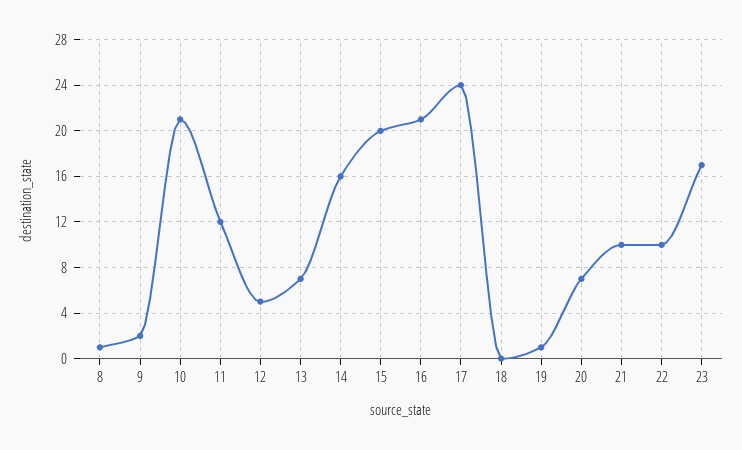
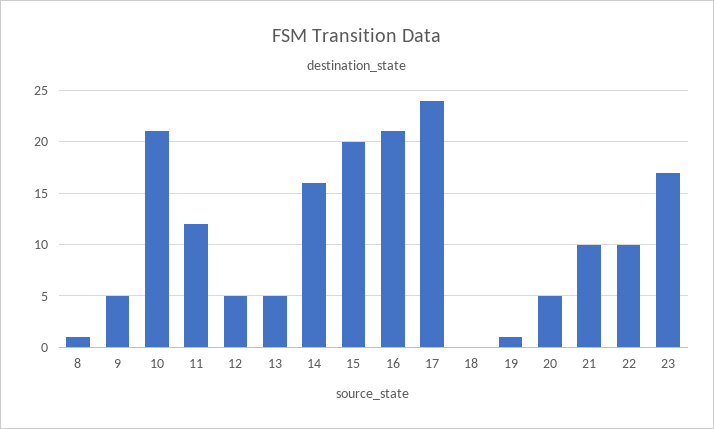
9: 2 -> 5
13: 7 -> 5
20: 7 -> 5

